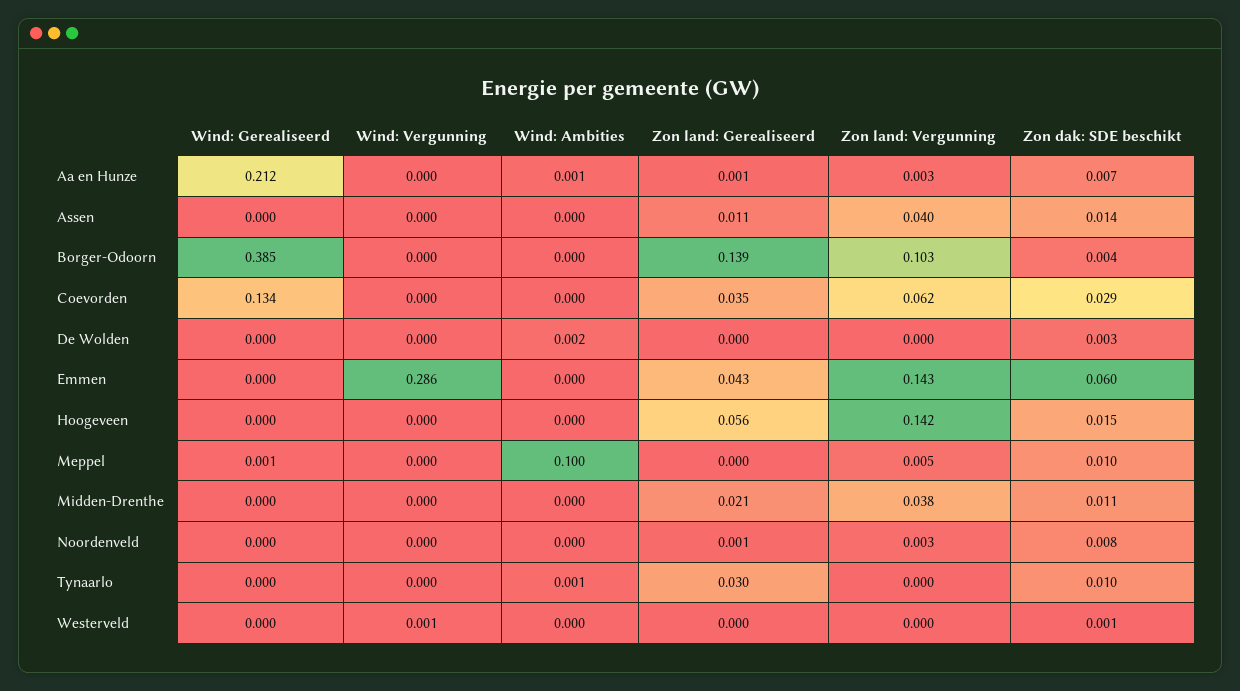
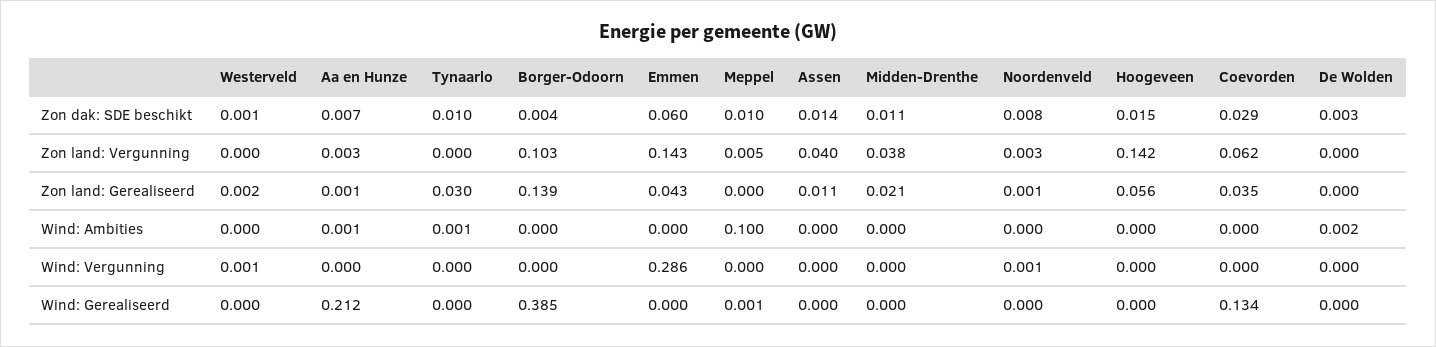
Wind: Vergunning, Noordenveld: 0 -> 0.001
Zon land: Gerealiseerd, Westerveld: 0 -> 0.002

